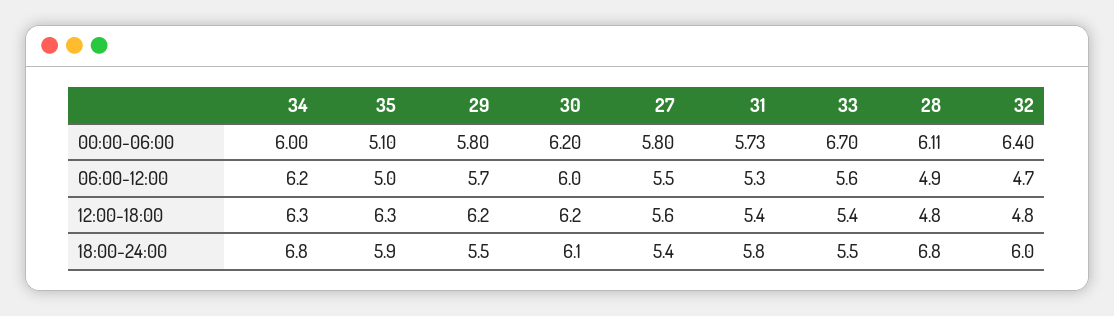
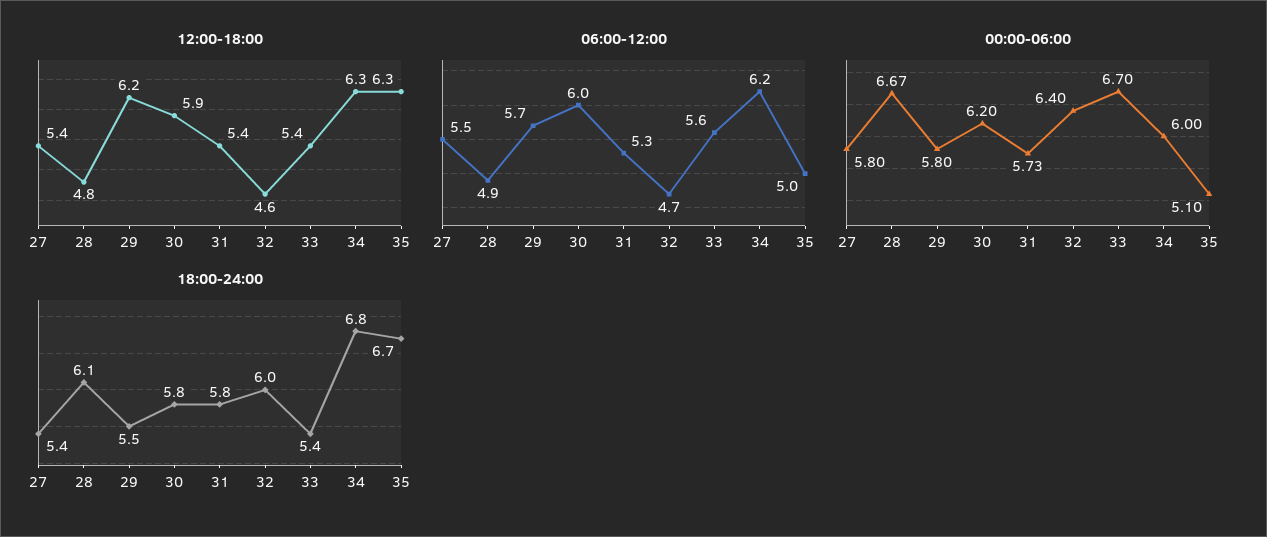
00:00-06:00, 28: 6.11 -> 6.67
12:00-18:00, 30: 6.2 -> 5.9
12:00-18:00, 27: 5.6 -> 5.4
12:00-18:00, 32: 4.8 -> 4.6
18:00-24:00, 35: 5.9 -> 6.7
18:00-24:00, 30: 6.1 -> 5.8
18:00-24:00, 33: 5.5 -> 5.4
18:00-24:00, 28: 6.8 -> 6.1

